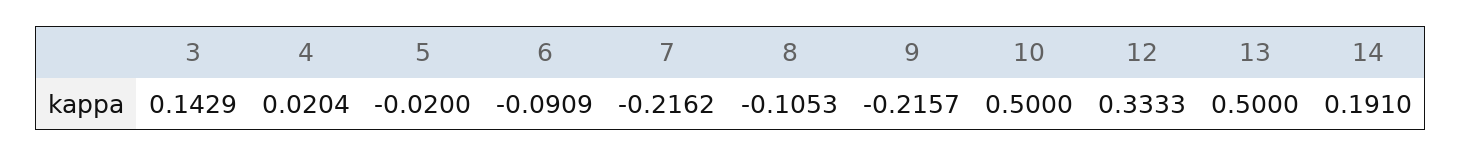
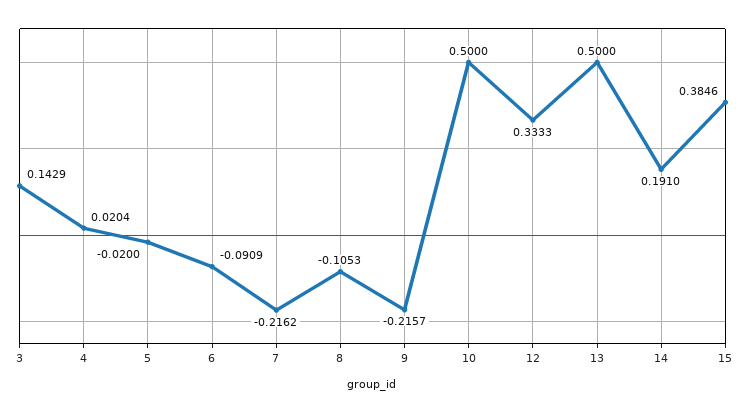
15: none -> 0.3846

